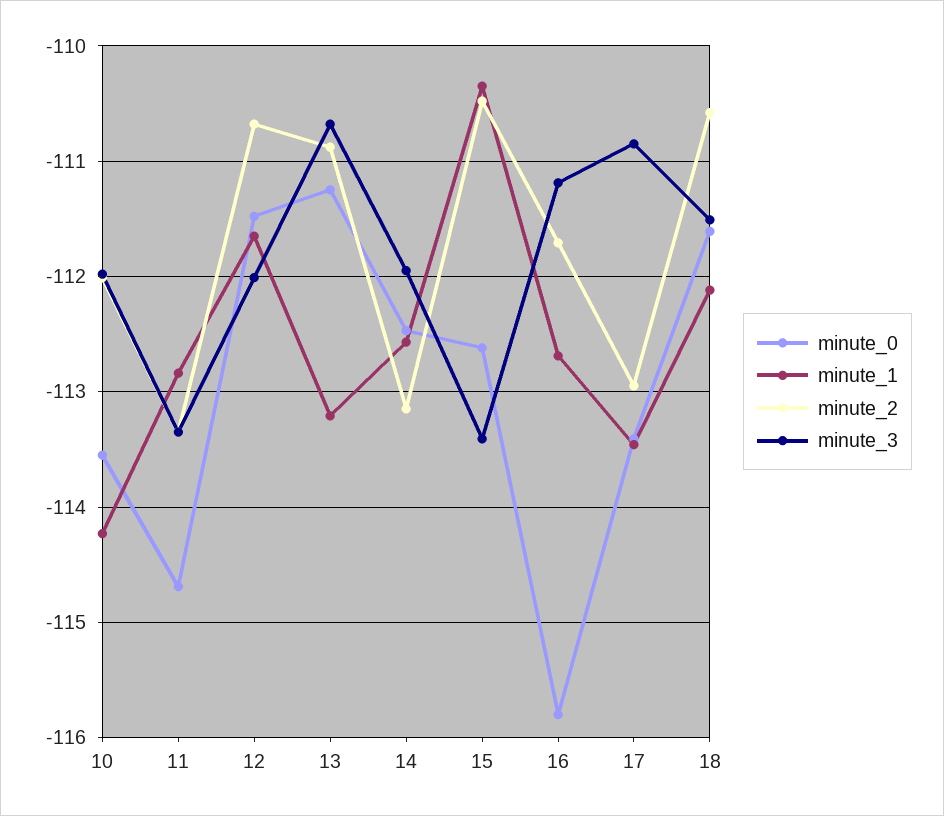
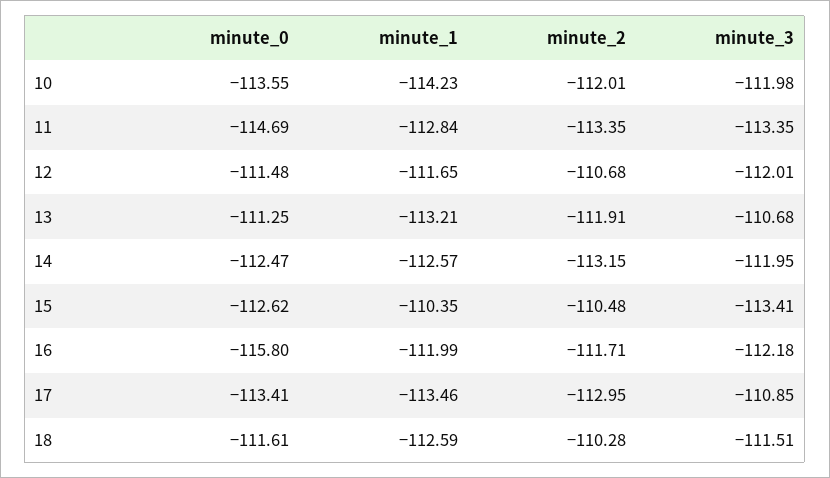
minute_2, 13: -110.9 -> -111.91
minute_1, 16: -112.7 -> -111.99
minute_3, 16: -111.2 -> -112.18
minute_1, 18: -112.1 -> -112.59
minute_2, 18: -110.6 -> -110.28

